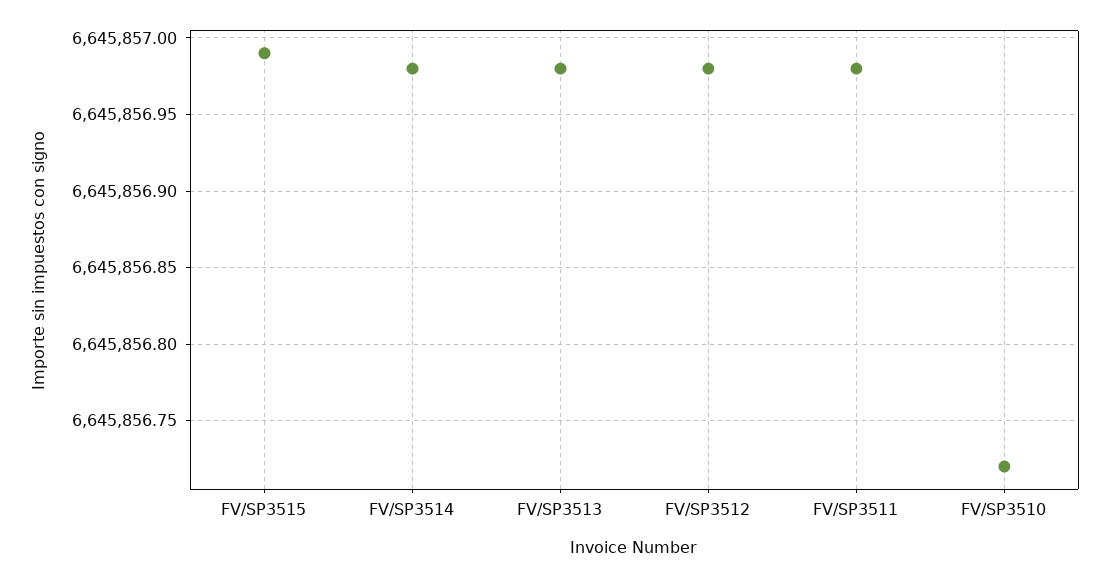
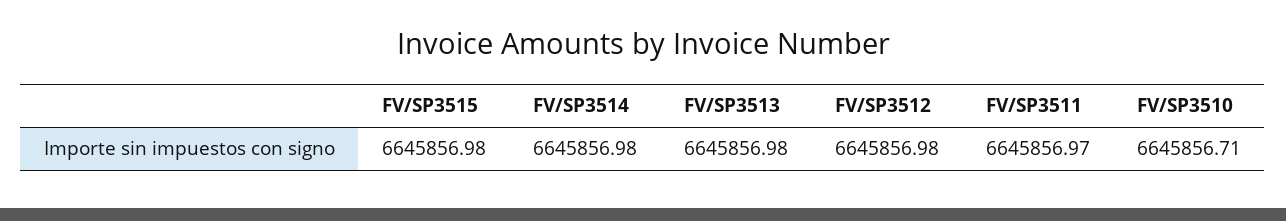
FV/SP3515: 6645856.99 -> 6645856.98
FV/SP3511: 6645856.98 -> 6645856.97
FV/SP3510: 6645856.72 -> 6645856.71

